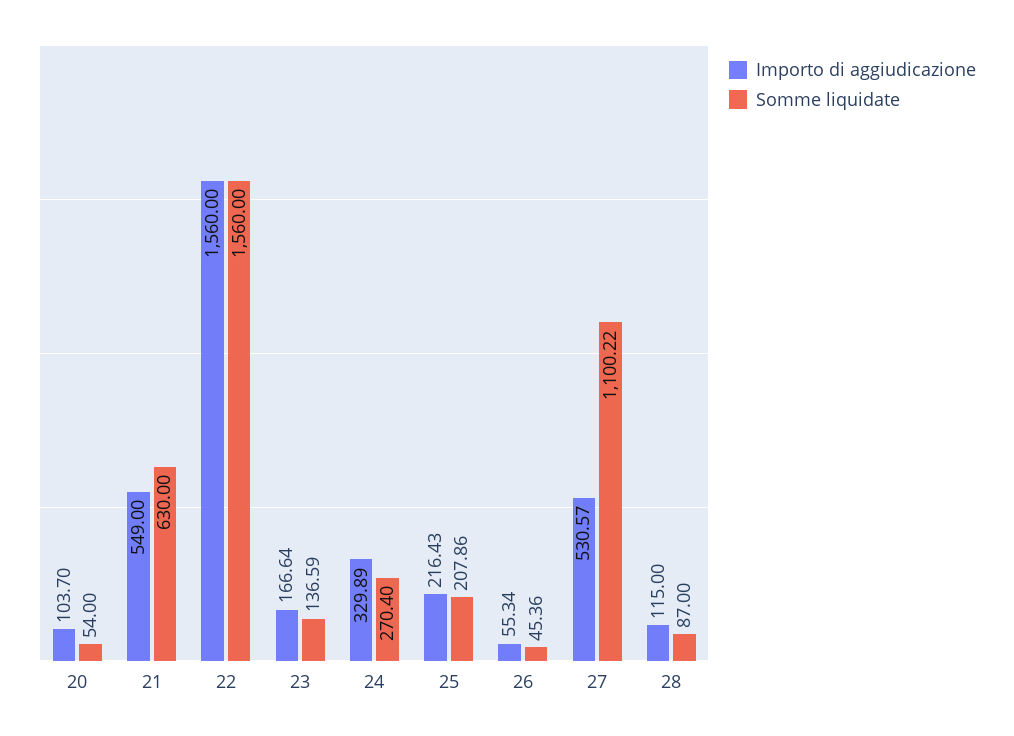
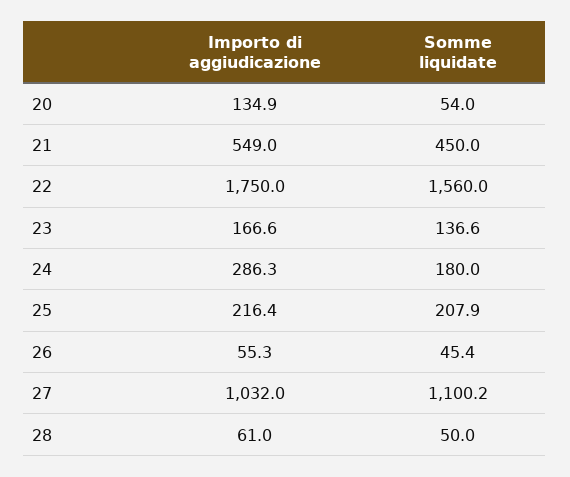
Importo di aggiudicazione, 20: 103.7 -> 134.9
Somme liquidate, 21: 630 -> 450
Importo di aggiudicazione, 22: 1560 -> 1750
Importo di aggiudicazione, 24: 329.89 -> 286.3
Somme liquidate, 24: 270.4 -> 180
Importo di aggiudicazione, 27: 530.57 -> 1032
Importo di aggiudicazione, 28: 115 -> 61
Somme liquidate, 28: 87 -> 50

